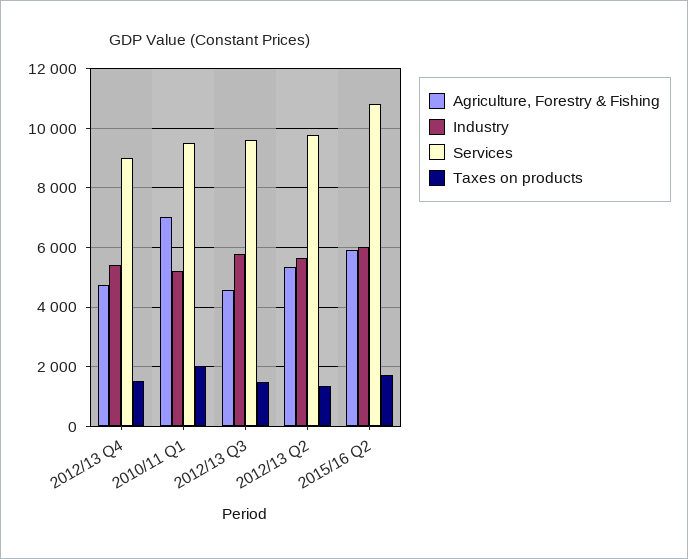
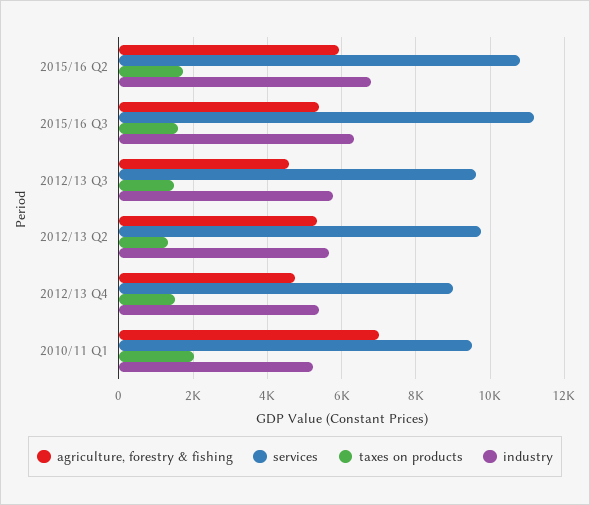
Industry, 2015/16 Q2: 6000 -> 6800
Agriculture, Forestry & Fishing, 2015/16 Q3: none -> 5400
Services, 2015/16 Q3: none -> 11200
Taxes on products, 2015/16 Q3: none -> 1600
Industry, 2015/16 Q3: none -> 6400

